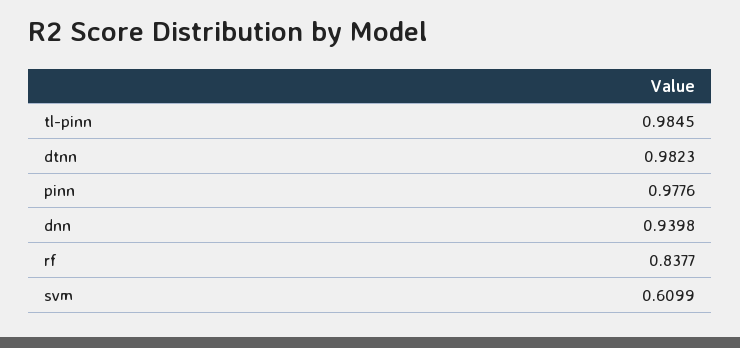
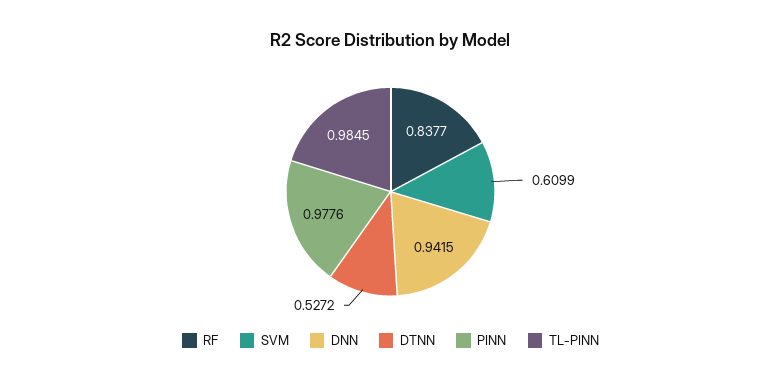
dtnn: 0.9823 -> 0.5272
dnn: 0.9398 -> 0.9415

